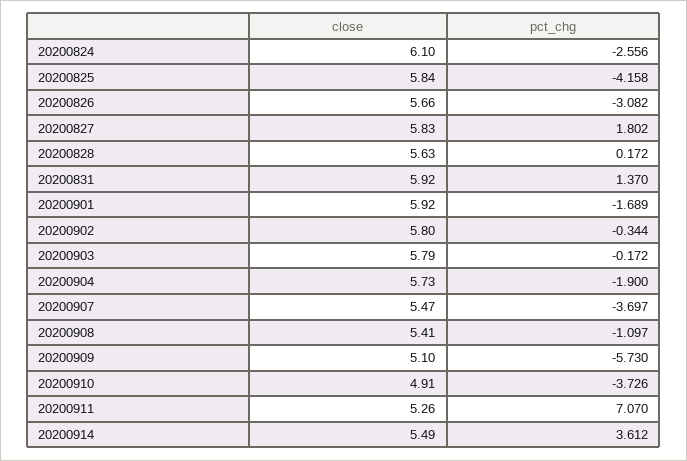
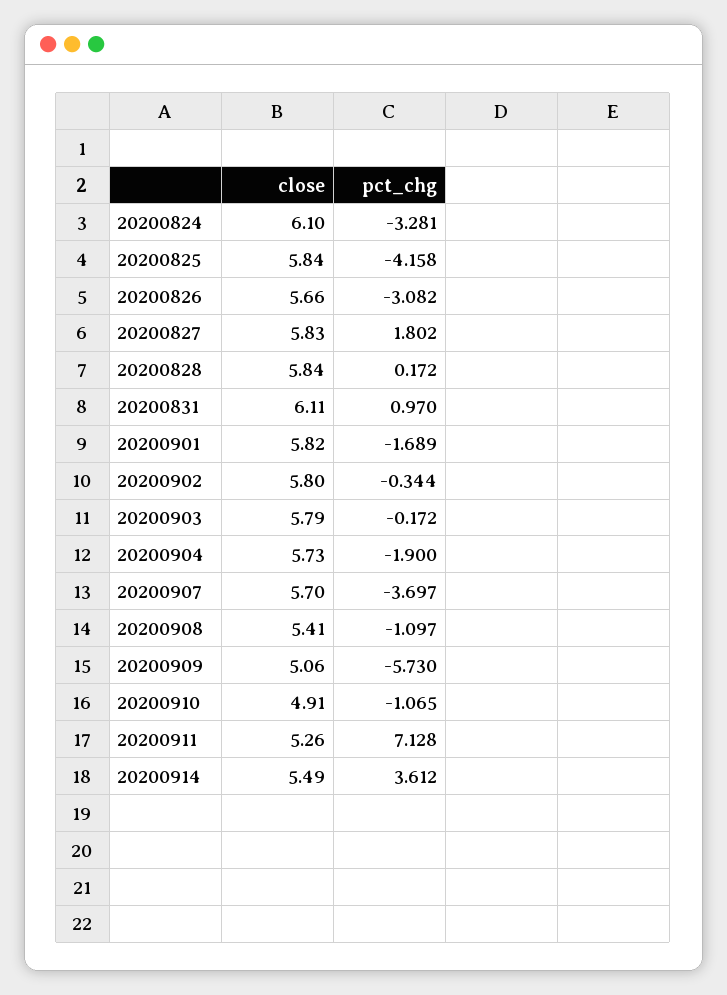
pct_chg, 20200824: -2.556 -> -3.281
close, 20200828: 5.63 -> 5.84
close, 20200831: 5.92 -> 6.11
pct_chg, 20200831: 1.37 -> 0.97
close, 20200901: 5.92 -> 5.82
close, 20200907: 5.47 -> 5.7
close, 20200909: 5.1 -> 5.06
pct_chg, 20200910: -3.726 -> -1.065
pct_chg, 20200911: 7.07 -> 7.128

